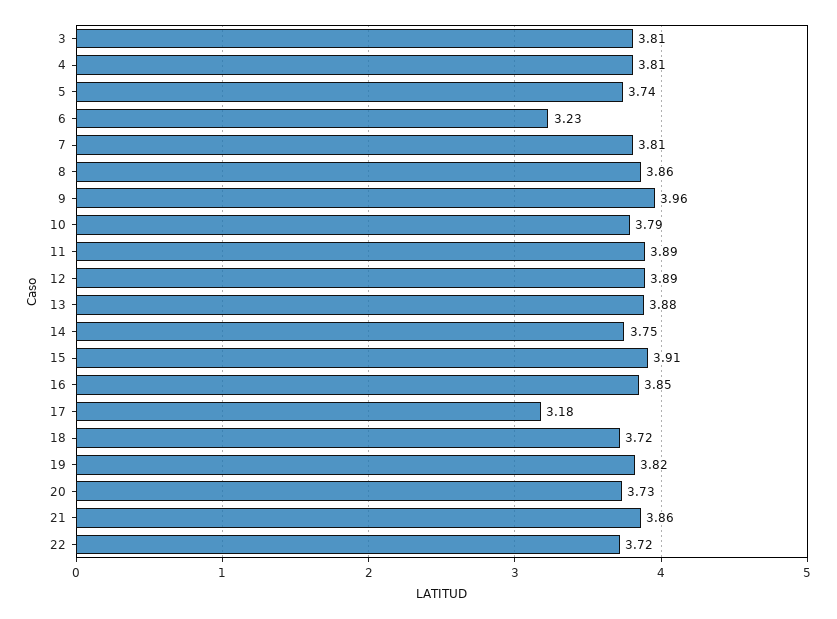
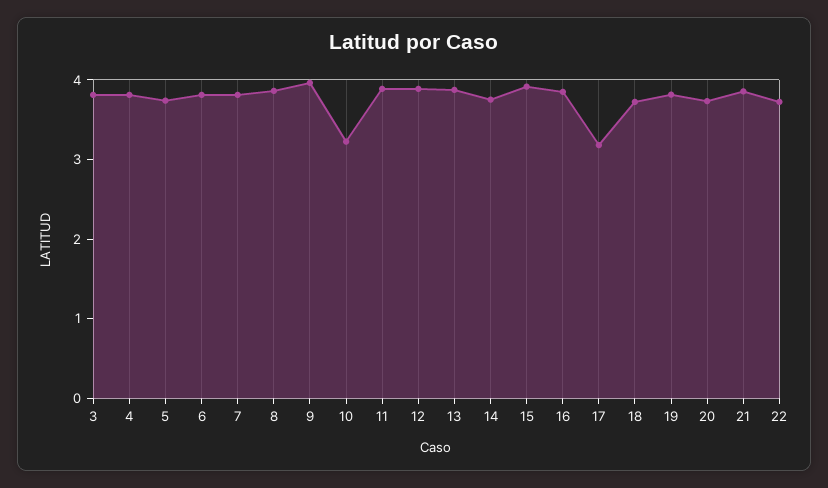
6: 3.23 -> 3.8
10: 3.79 -> 3.2

